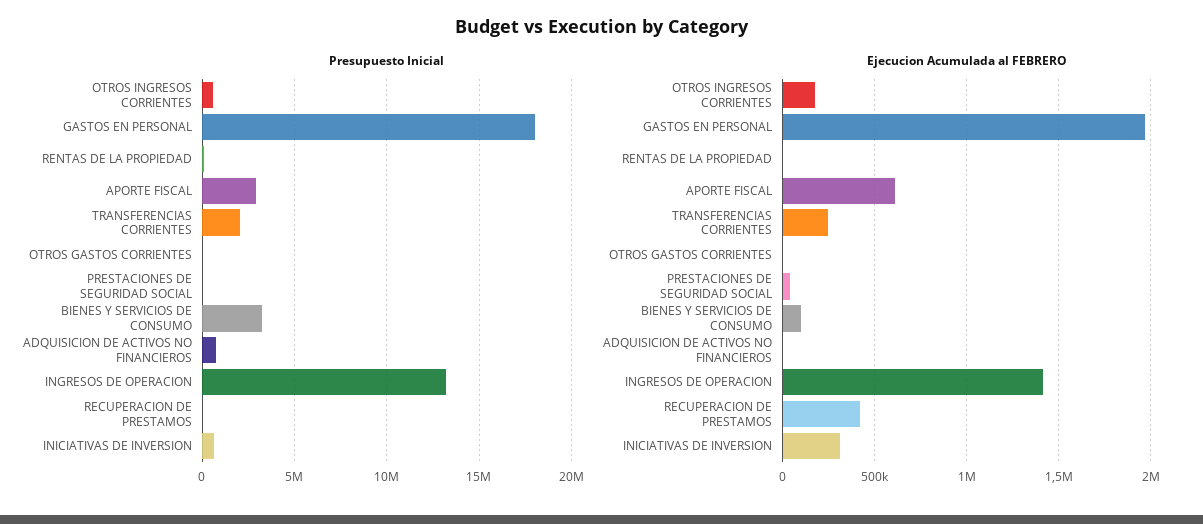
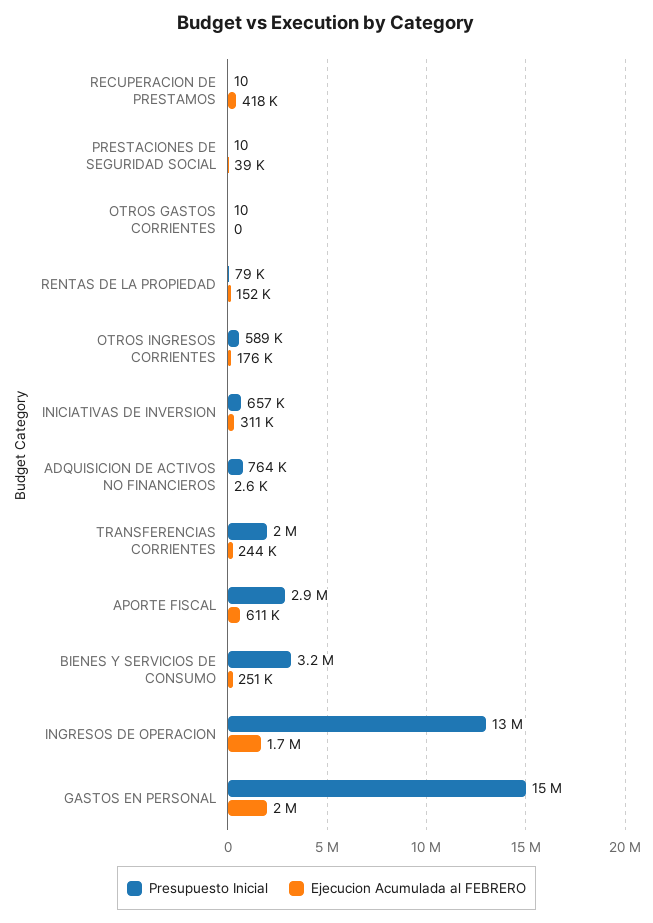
Presupuesto Inicial, GASTOS EN PERSONAL: 18000000 -> 15000000
Ejecucion Acumulada al FEBRERO, RENTAS DE LA PROPIEDAD: 0 -> 152000
Ejecucion Acumulada al FEBRERO, BIENES Y SERVICIOS DE CONSUMO: 100000 -> 251000
Ejecucion Acumulada al FEBRERO, INGRESOS DE OPERACION: 1400000 -> 1700000

